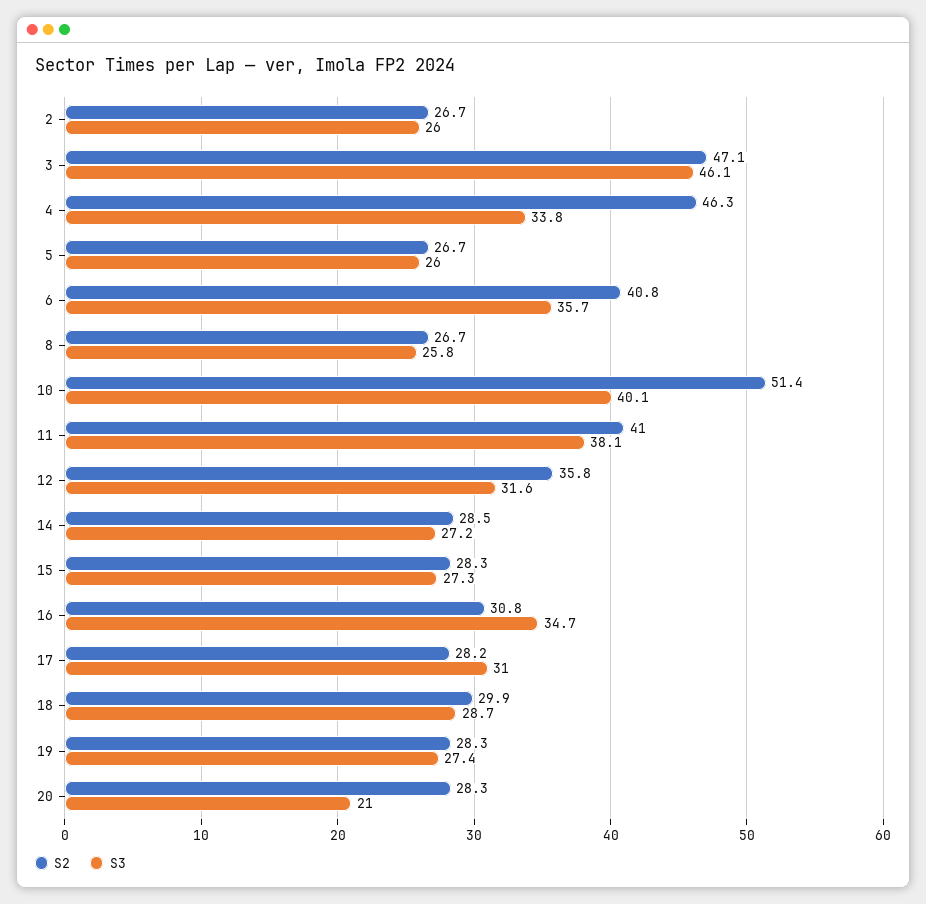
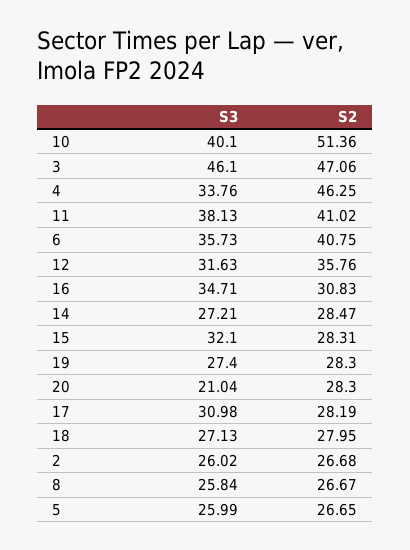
S3, 15: 27.3 -> 32.1
S2, 18: 29.9 -> 27.95
S3, 18: 28.7 -> 27.13

